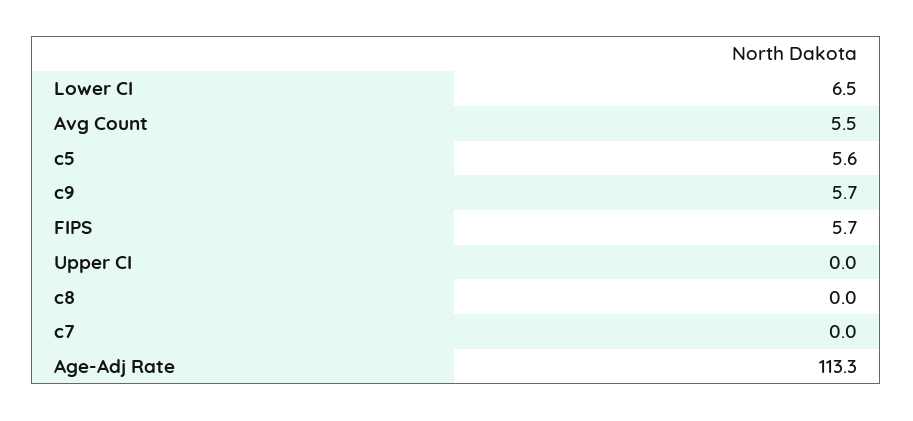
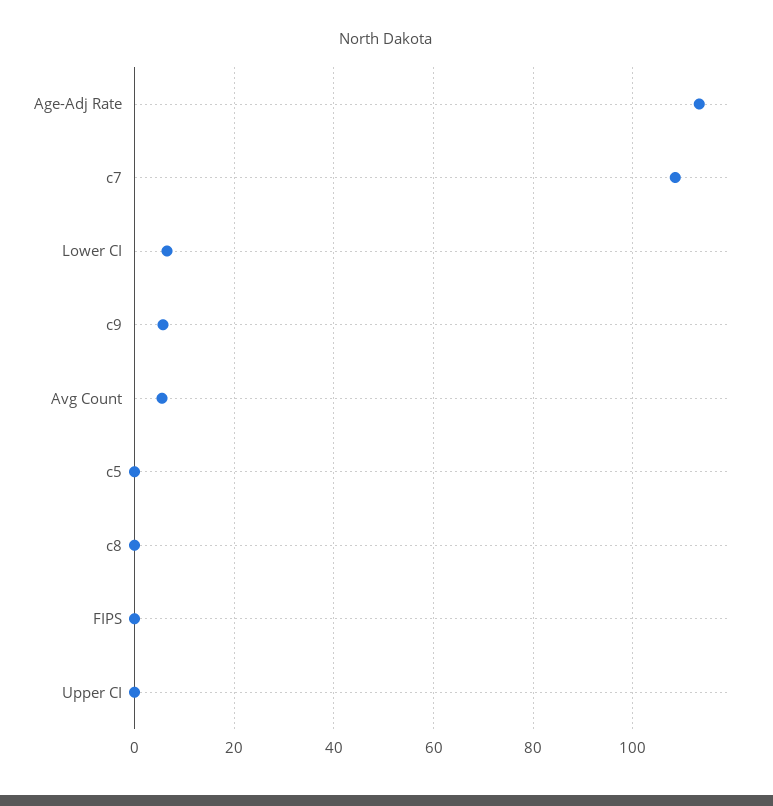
c5: 5.6 -> 0
FIPS: 5.7 -> 0
c7: 0 -> 108

